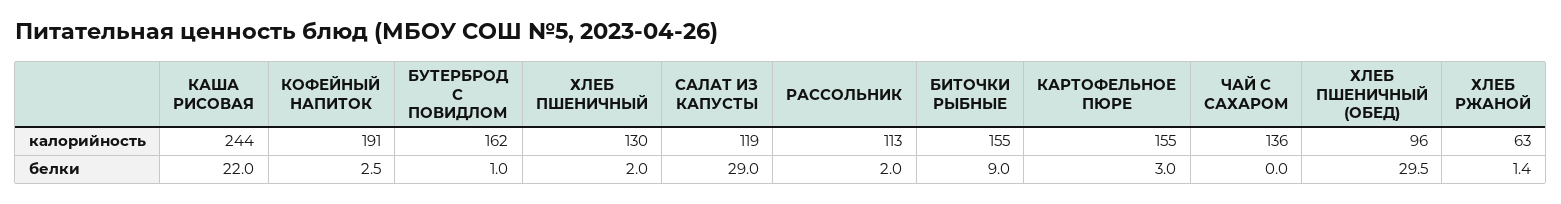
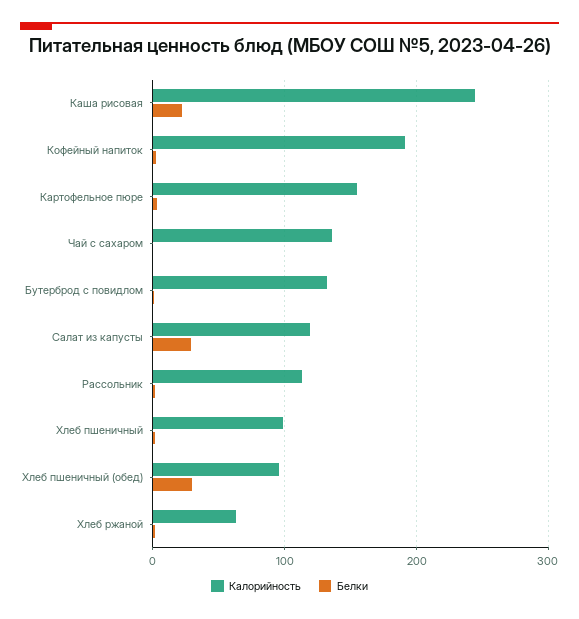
калорийность, БУТЕРБРОД С ПОВИДЛОМ: 162 -> 130
калорийность, ХЛЕБ ПШЕНИЧНЫЙ: 130 -> 100
калорийность, БИТОЧКИ РЫБНЫЕ: 155 -> none
белки, БИТОЧКИ РЫБНЫЕ: 9 -> none

